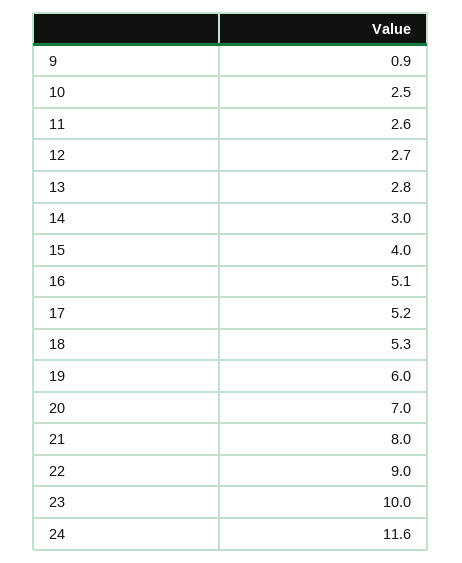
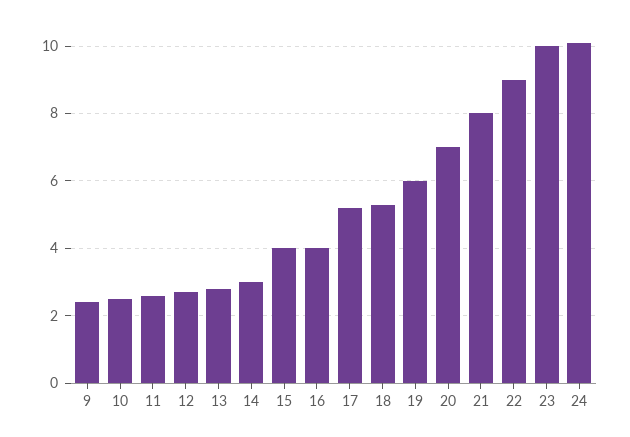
9: 0.9 -> 2.5
16: 5.1 -> 4
24: 11.6 -> 10

